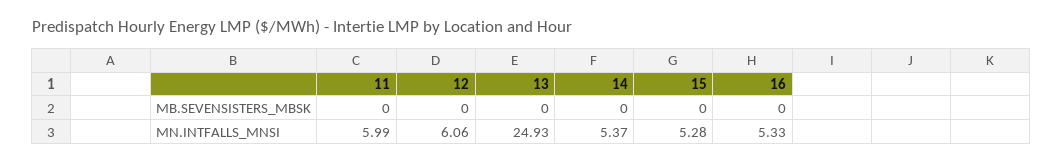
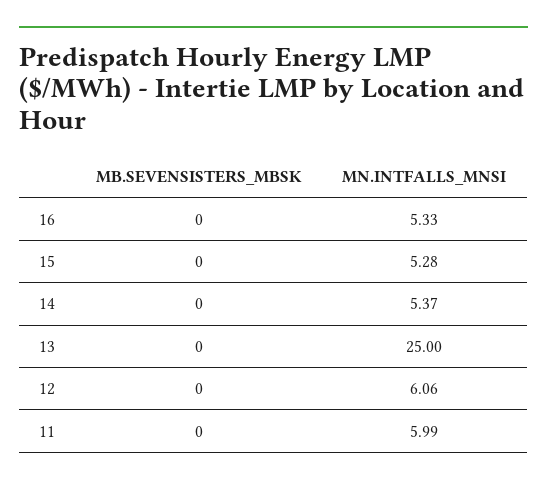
13, MN.INTFALLS_MNSI: 24.93 -> 25

